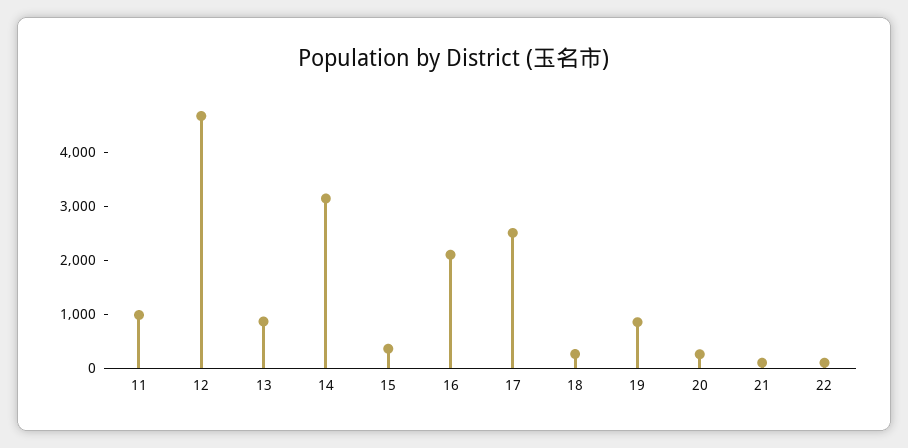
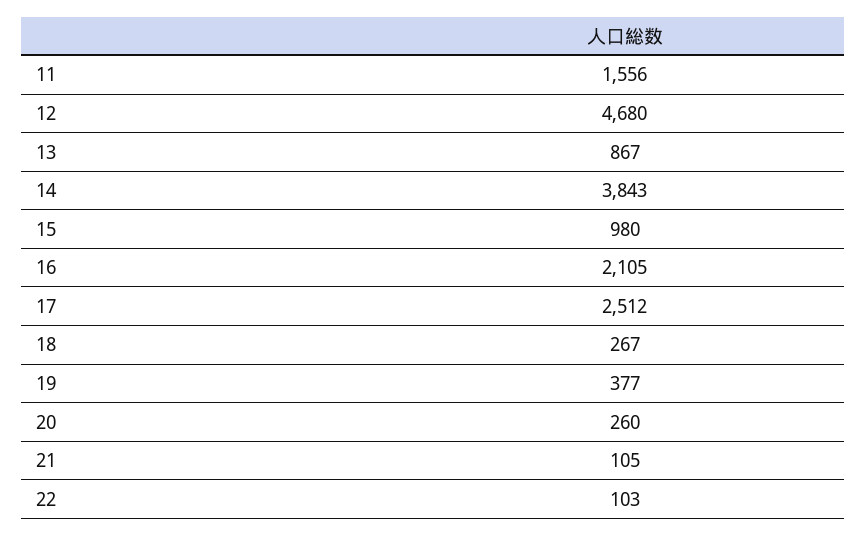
11: 1000 -> 1556
14: 3200 -> 3843
15: 400 -> 980
19: 800 -> 377

